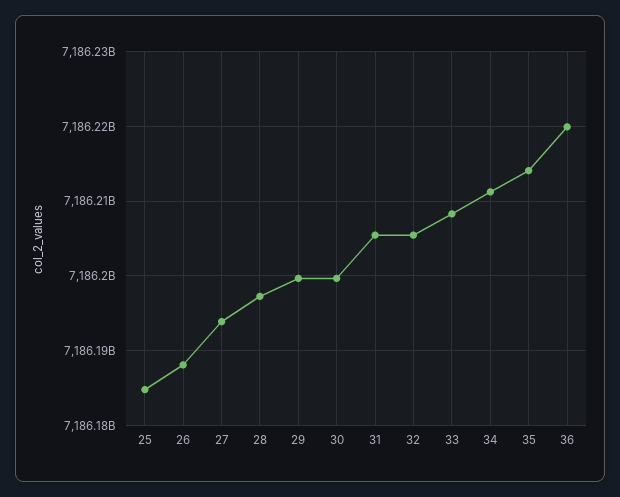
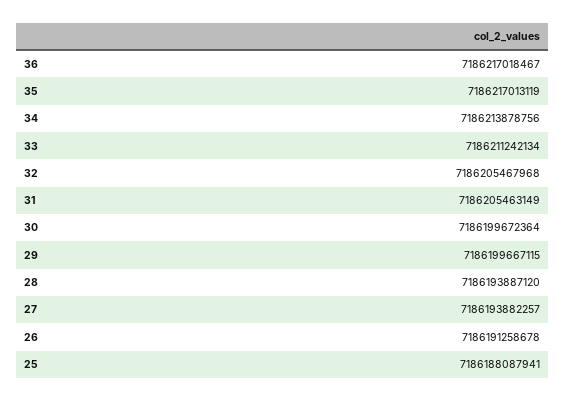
25: 7186185000000 -> 7186188087941
26: 7186188000000 -> 7186191258678
28: 7186197000000 -> 7186193887120
33: 7186208000000 -> 7186211242134
34: 7186211000000 -> 7186213878756
35: 7186214000000 -> 7186217013119
36: 7186220000000 -> 7186217018467

